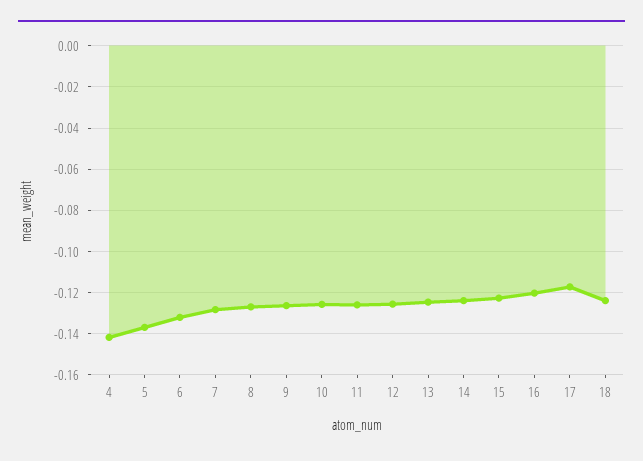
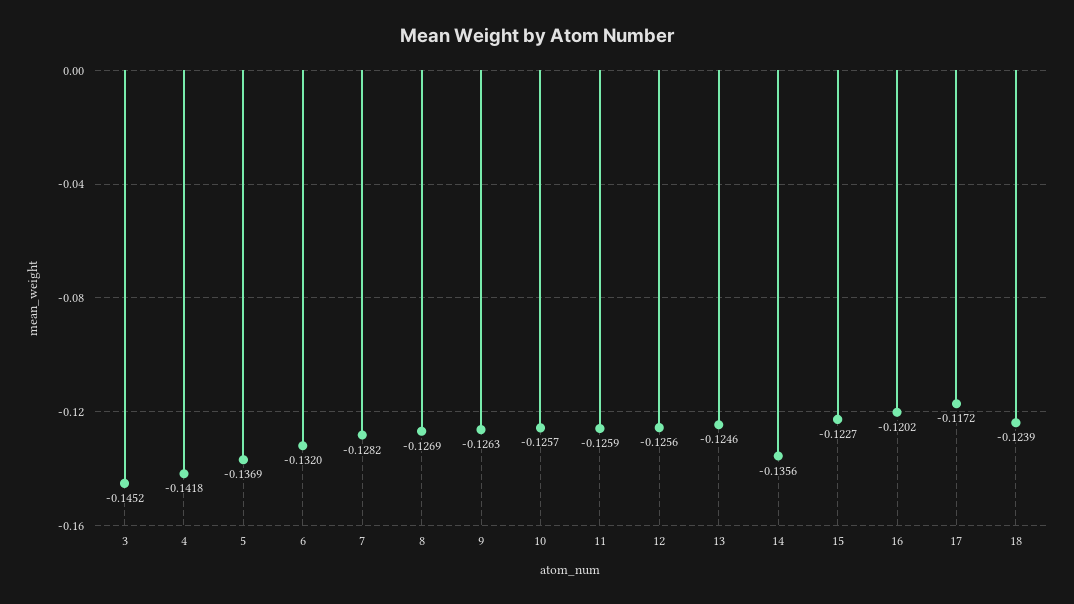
14: -0.125 -> -0.1356
3: none -> -0.1452

